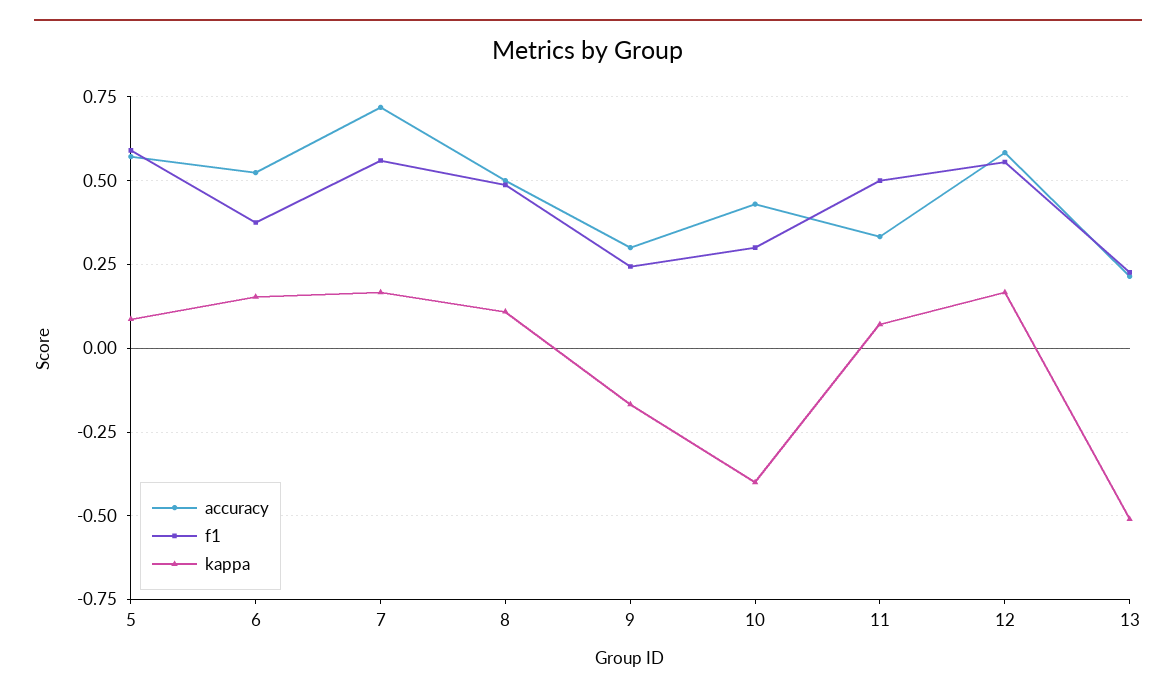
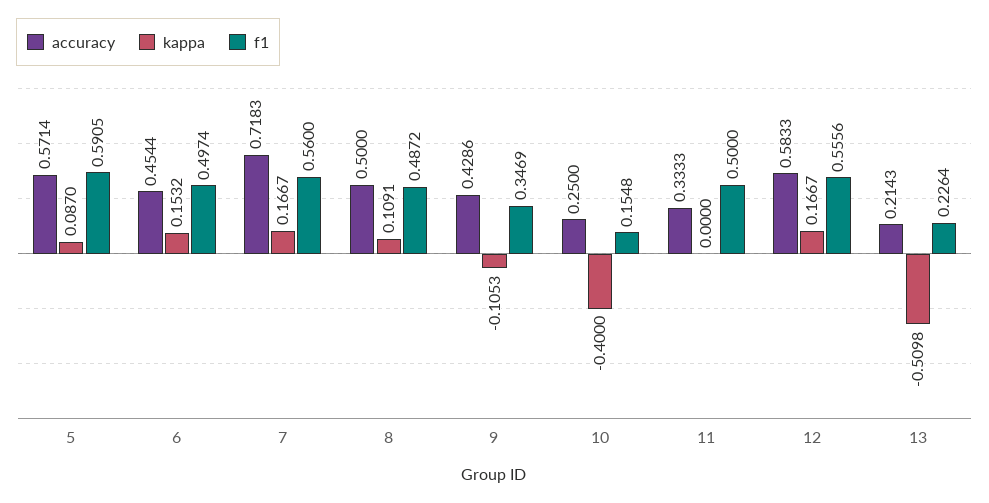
accuracy, 6: 0.525 -> 0.4544
f1, 6: 0.375 -> 0.4974
accuracy, 9: 0.3 -> 0.4286
f1, 9: 0.25 -> 0.3469
kappa, 9: -0.175 -> -0.1053
accuracy, 10: 0.425 -> 0.25
f1, 10: 0.3 -> 0.1548
kappa, 11: 0.075 -> 0

